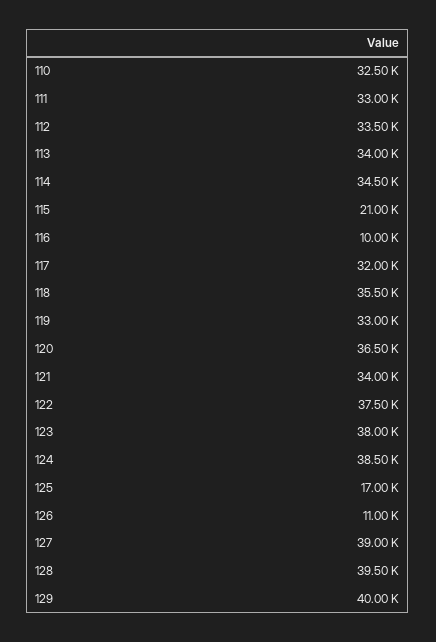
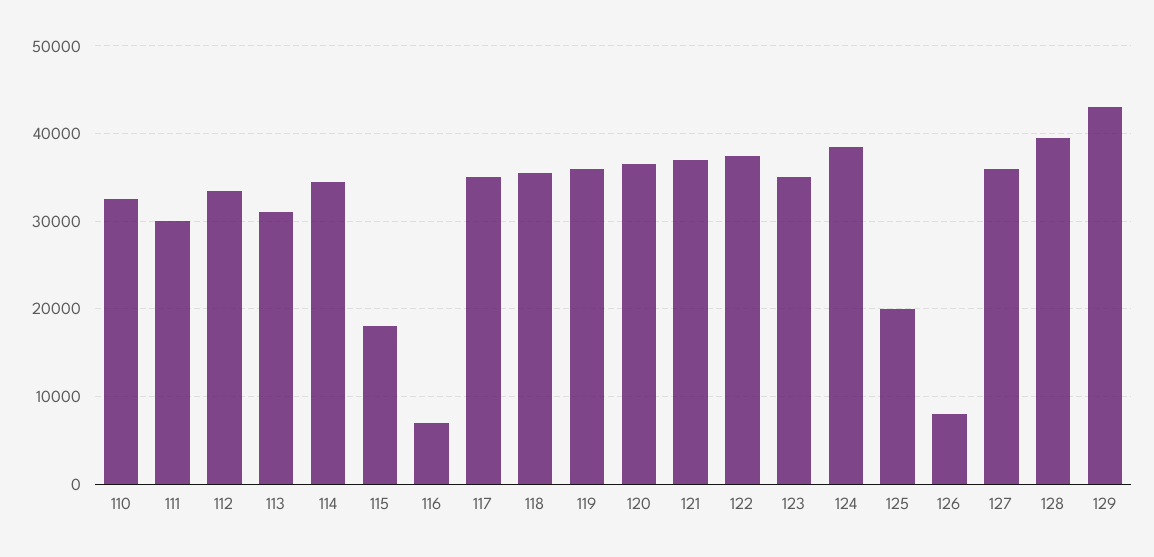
111: 33000 -> 30000
113: 34000 -> 31000
115: 21000 -> 18000
116: 10000 -> 7000
117: 32000 -> 35000
119: 33000 -> 36000
121: 34000 -> 37000
123: 38000 -> 35000
125: 17000 -> 20000
126: 11000 -> 8000
127: 39000 -> 36000
129: 40000 -> 43000

